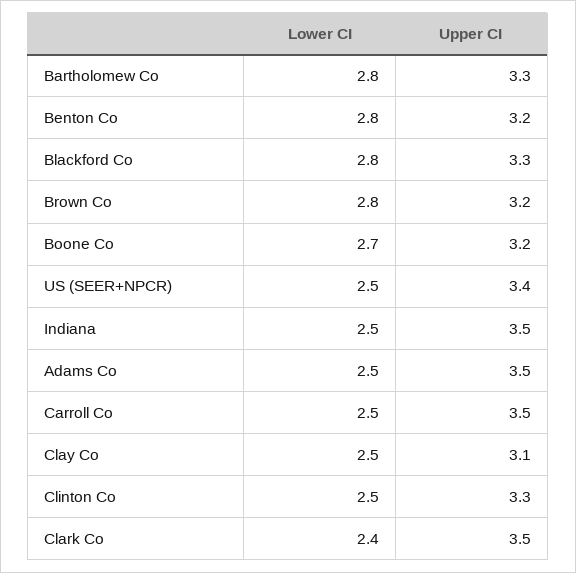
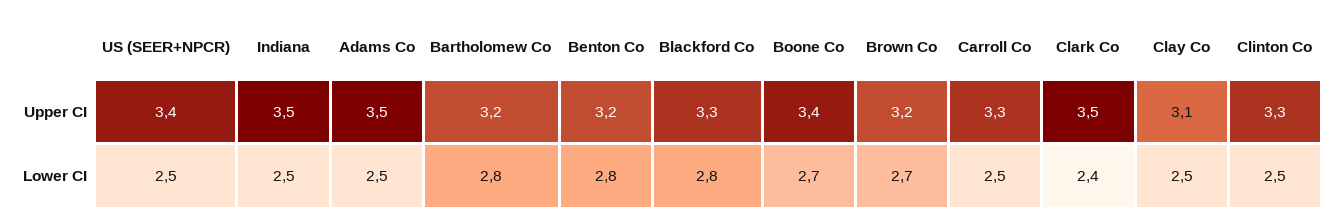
Upper CI, Bartholomew Co: 3.3 -> 3.2
Lower CI, Brown Co: 2.8 -> 2.7
Upper CI, Boone Co: 3.2 -> 3.4
Upper CI, Carroll Co: 3.5 -> 3.3

